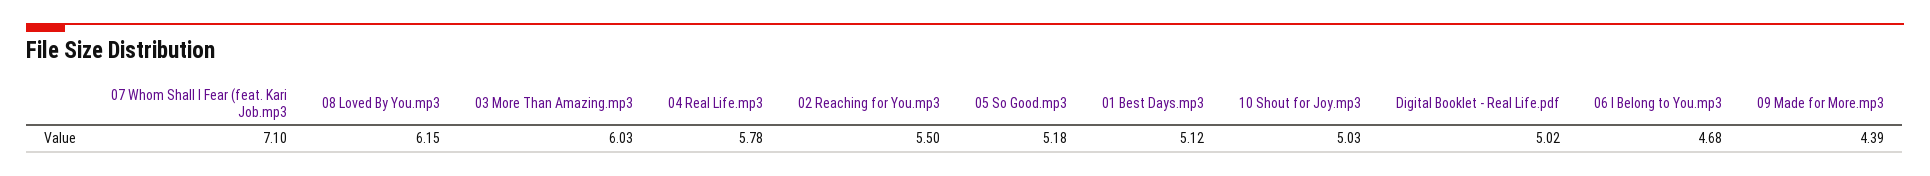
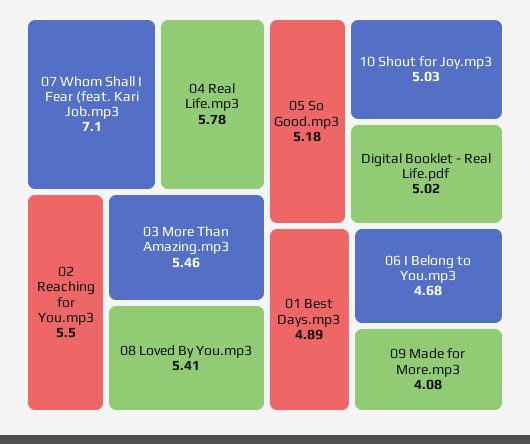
08 Loved By You.mp3: 6.15 -> 5.41
03 More Than Amazing.mp3: 6.03 -> 5.46
01 Best Days.mp3: 5.12 -> 4.89
09 Made for More.mp3: 4.39 -> 4.08

